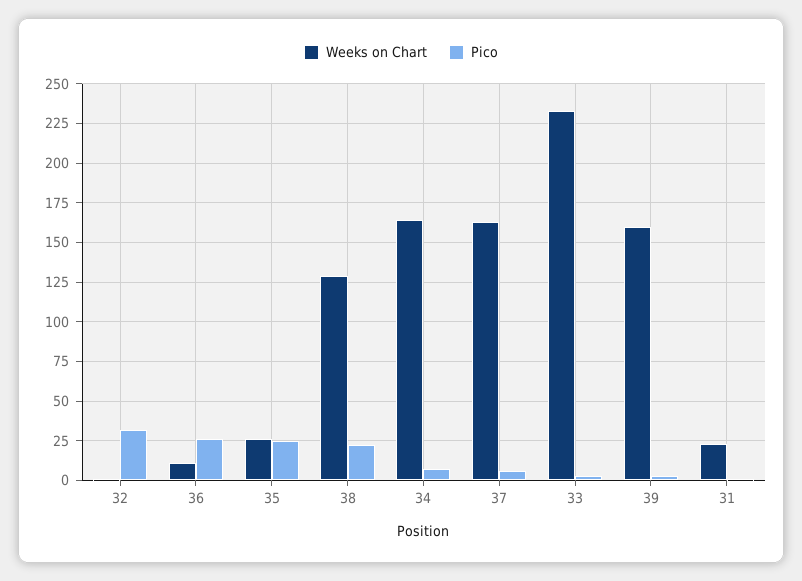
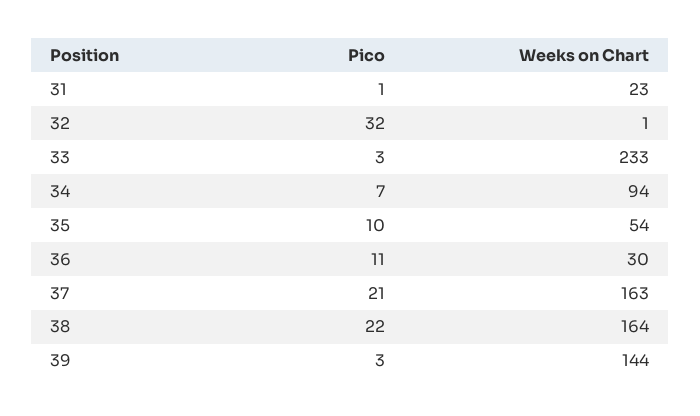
Weeks on Chart, 36: 10 -> 30
Pico, 36: 25 -> 11
Weeks on Chart, 35: 25 -> 54
Pico, 35: 25 -> 10
Weeks on Chart, 38: 130 -> 164
Weeks on Chart, 34: 165 -> 94
Pico, 37: 5 -> 21
Weeks on Chart, 39: 160 -> 144

